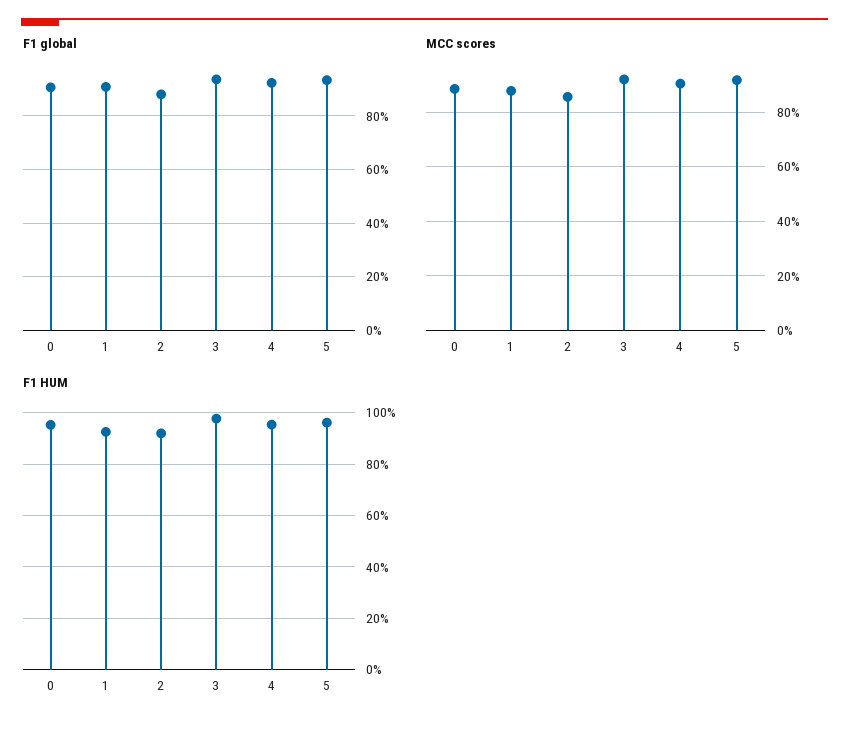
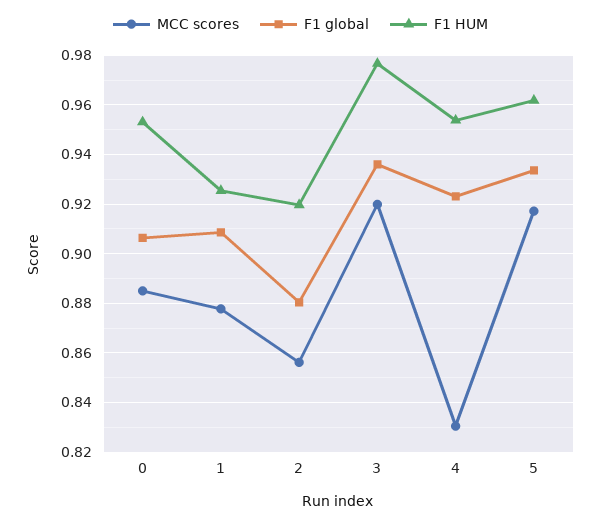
MCC scores, 4: 0.9 -> 0.83

